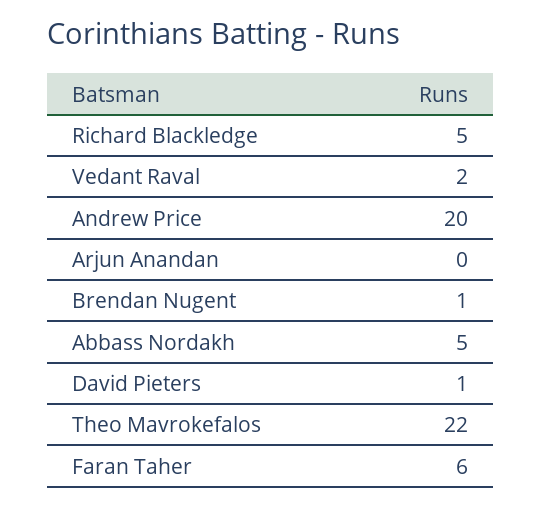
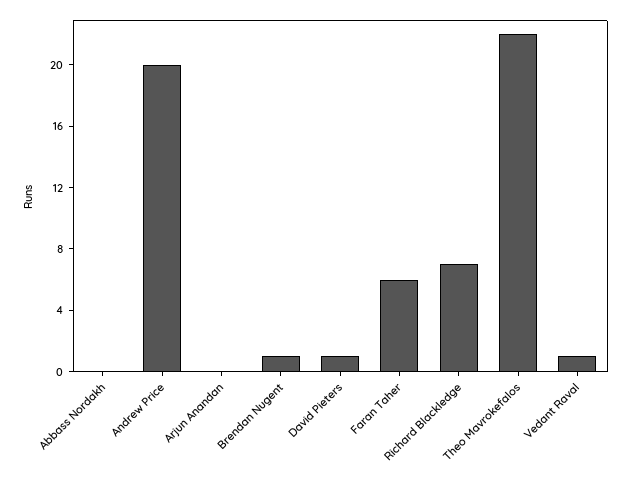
Richard Blackledge: 5 -> 7
Vedant Raval: 2 -> 1
Abbass Nordakh: 5 -> 0

